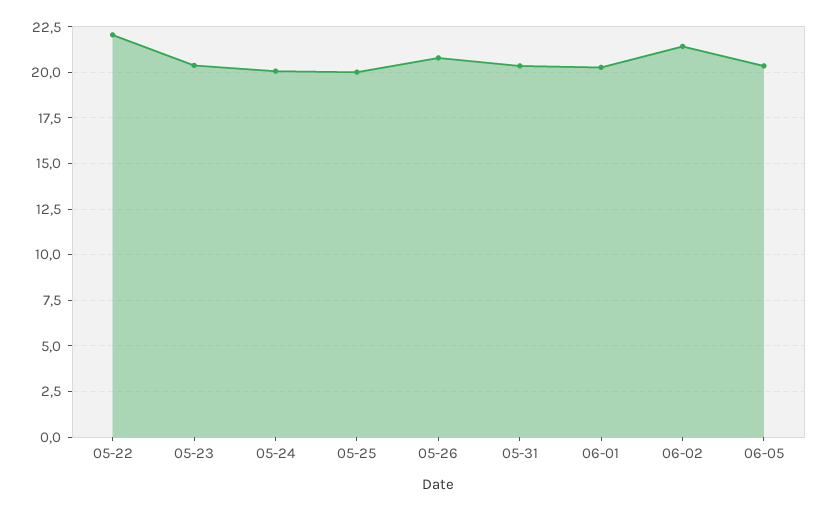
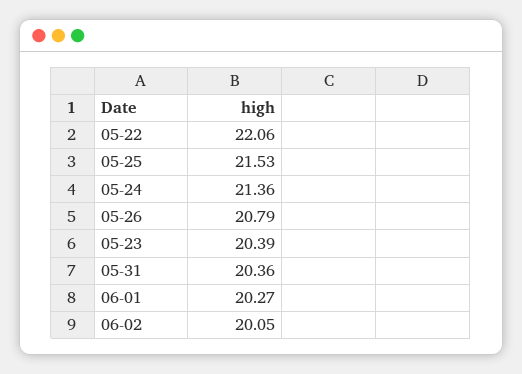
05-24: 20 -> 21.36
05-25: 20 -> 21.53
06-02: 21.5 -> 20.05
06-05: 20.5 -> none

